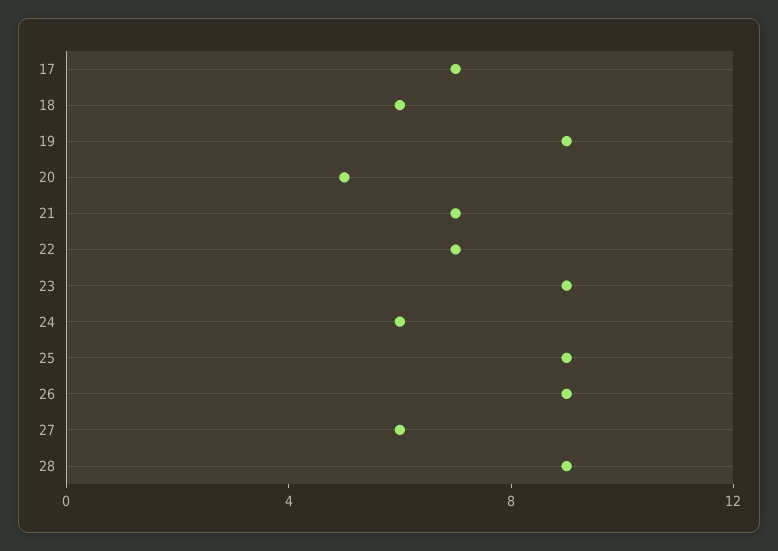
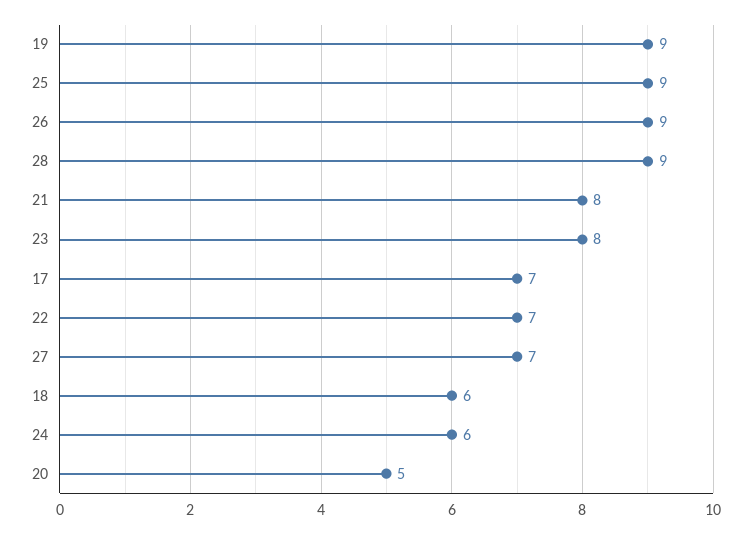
21: 7 -> 8
23: 9 -> 8
27: 6 -> 7

